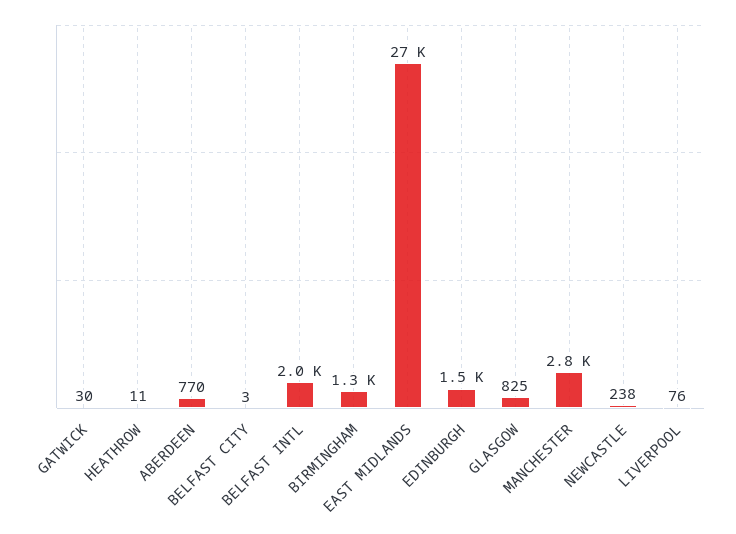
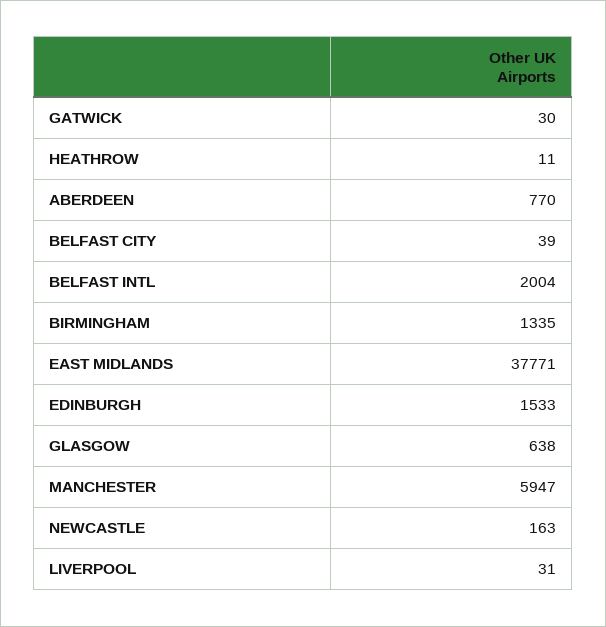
BELFAST CITY: 3 -> 39
EAST MIDLANDS: 27000 -> 37771
GLASGOW: 825 -> 638
MANCHESTER: 2800 -> 5947
NEWCASTLE: 238 -> 163
LIVERPOOL: 76 -> 31

